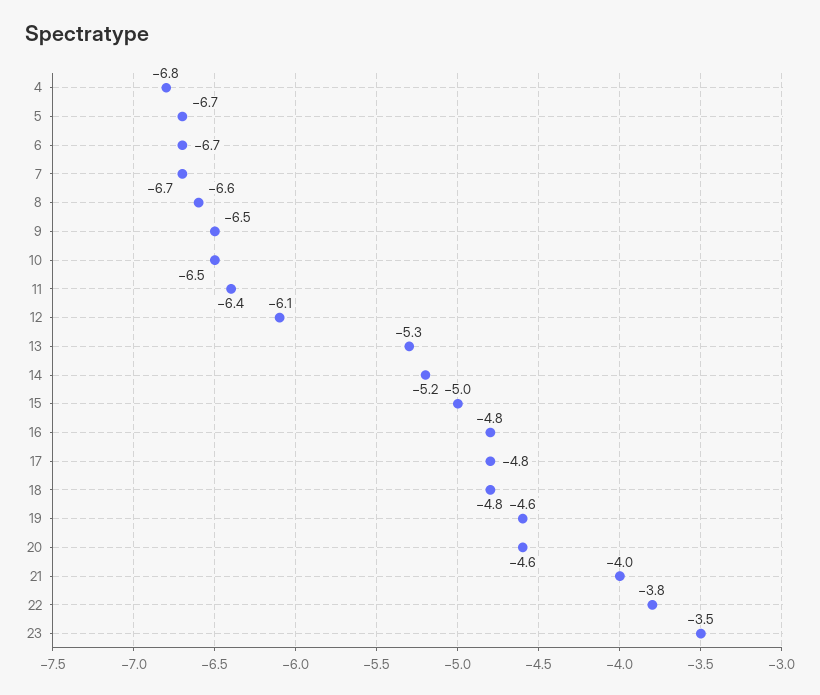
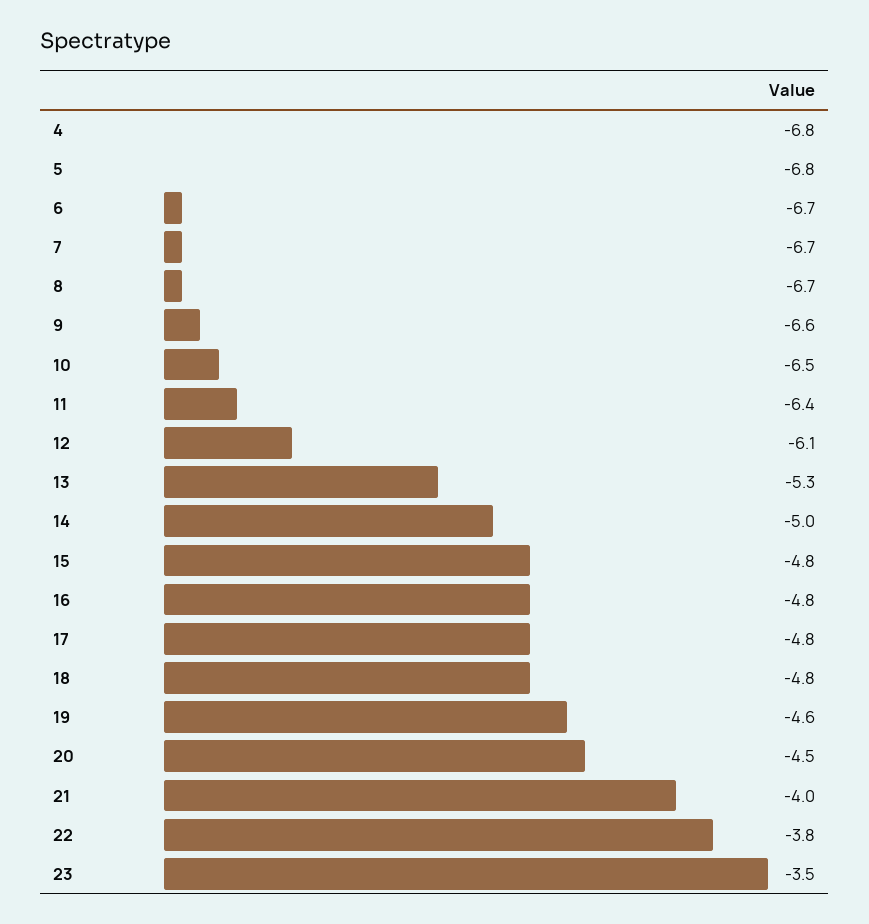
5: -6.7 -> -6.8
8: -6.6 -> -6.7
9: -6.5 -> -6.6
14: -5.2 -> -5
15: -5 -> -4.8
20: -4.6 -> -4.5

